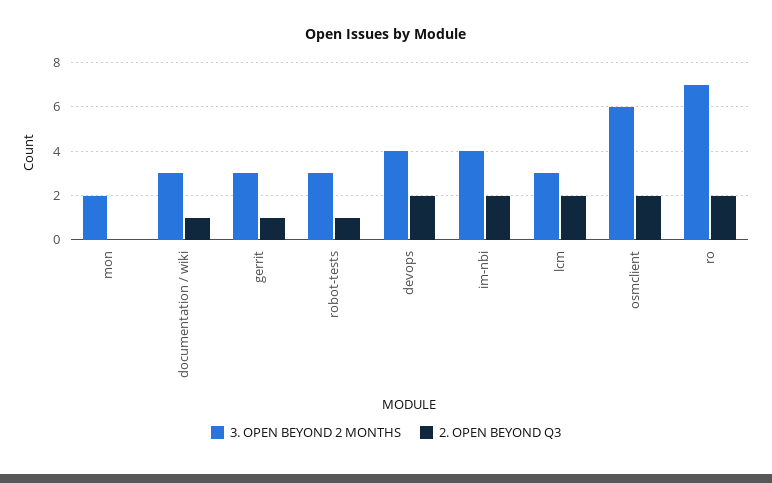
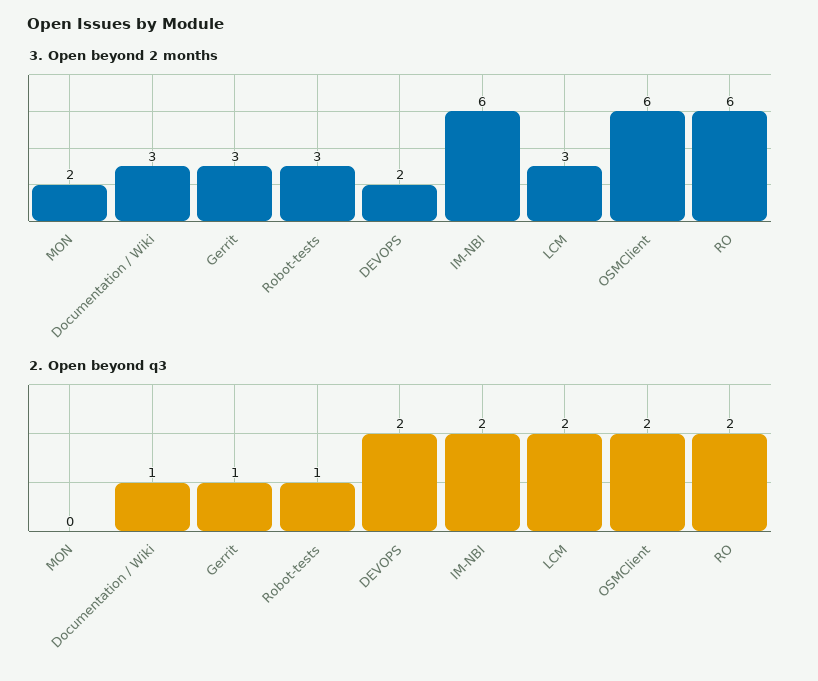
3. OPEN BEYOND 2 MONTHS, devops: 4 -> 2
3. OPEN BEYOND 2 MONTHS, im-nbi: 4 -> 6
3. OPEN BEYOND 2 MONTHS, ro: 7 -> 6

